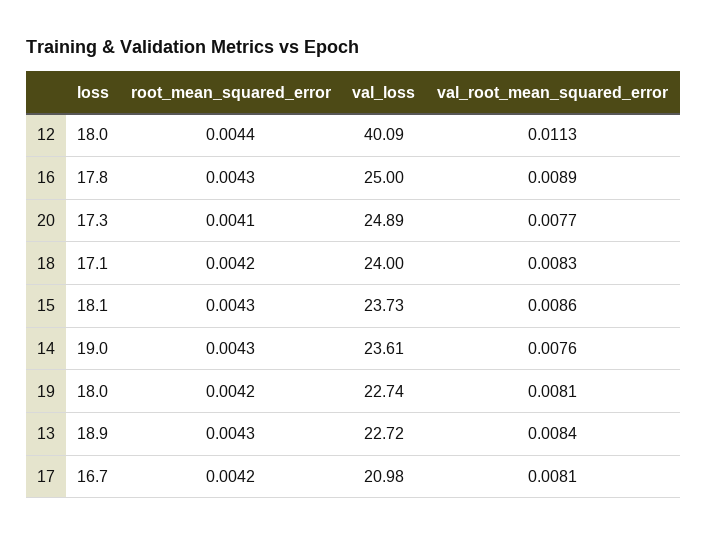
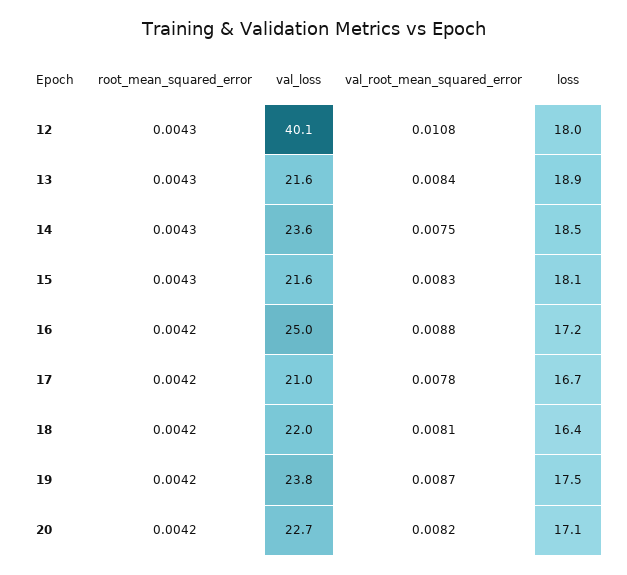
root_mean_squared_error, 12: 0.0044 -> 0.0043
val_root_mean_squared_error, 12: 0.0113 -> 0.0108
loss, 16: 17.8 -> 17.2
root_mean_squared_error, 16: 0.0043 -> 0.0042
val_root_mean_squared_error, 16: 0.0089 -> 0.0088
loss, 20: 17.3 -> 17.1
root_mean_squared_error, 20: 0.0041 -> 0.0042
val_loss, 20: 24.89 -> 22.7
val_root_mean_squared_error, 20: 0.0077 -> 0.0082
loss, 18: 17.1 -> 16.4
val_loss, 18: 24 -> 22
val_root_mean_squared_error, 18: 0.0083 -> 0.0081
val_loss, 15: 23.73 -> 21.6
val_root_mean_squared_error, 15: 0.0086 -> 0.0083
loss, 14: 19 -> 18.5
val_root_mean_squared_error, 14: 0.0076 -> 0.0075
loss, 19: 18 -> 17.5
val_loss, 19: 22.74 -> 23.8
val_root_mean_squared_error, 19: 0.0081 -> 0.0087
val_loss, 13: 22.72 -> 21.6
val_root_mean_squared_error, 17: 0.0081 -> 0.0078

